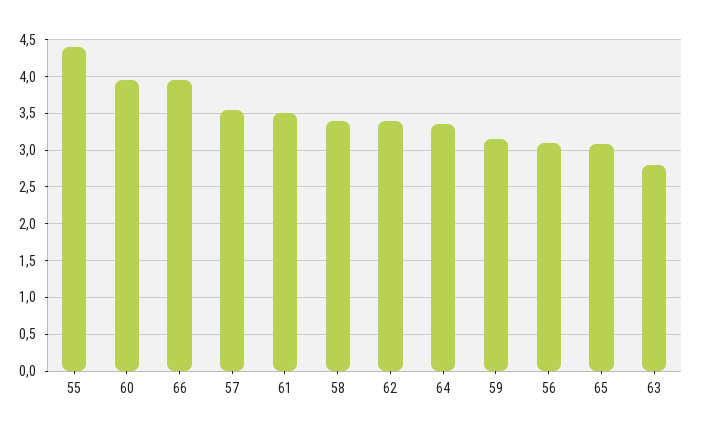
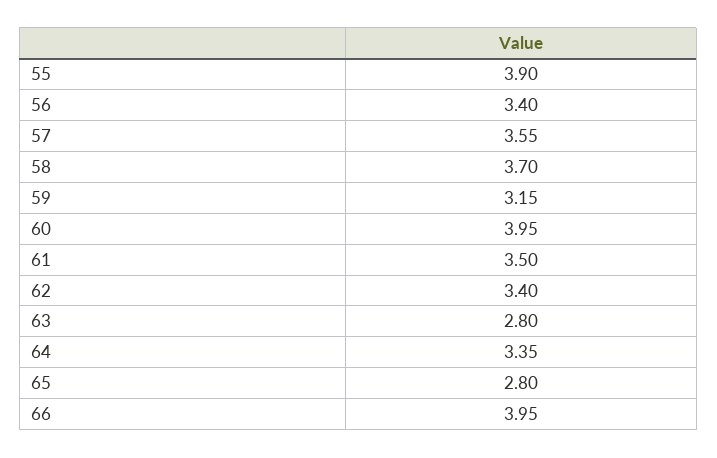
55: 4.4 -> 3.9
58: 3.4 -> 3.7
56: 3.1 -> 3.4
65: 3.1 -> 2.8

